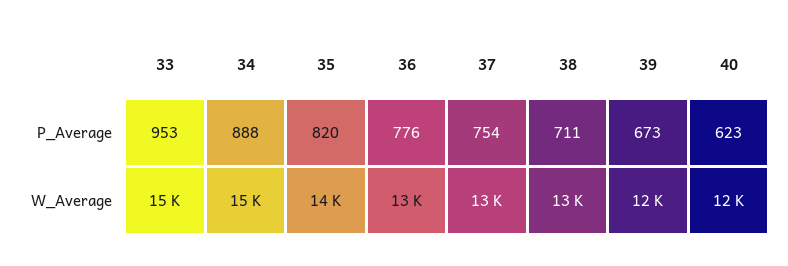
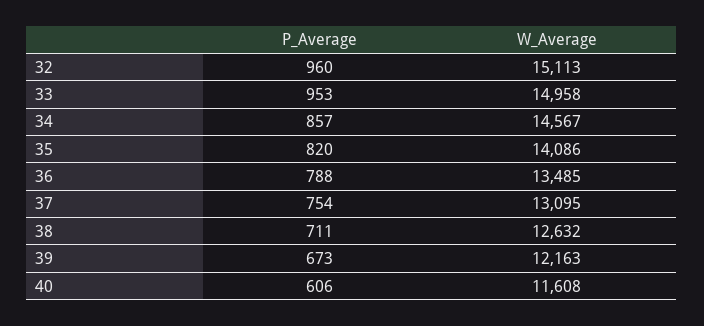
34, P_Average: 888 -> 857
36, P_Average: 776 -> 788
40, P_Average: 623 -> 606
32, P_Average: none -> 960
32, W_Average: none -> 15113

